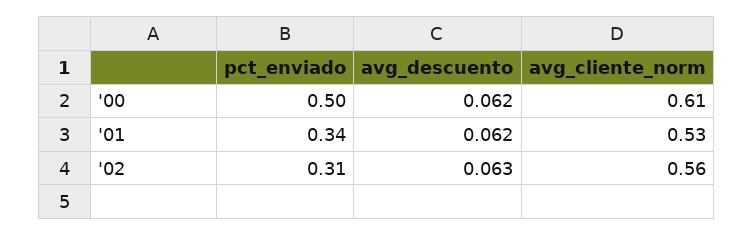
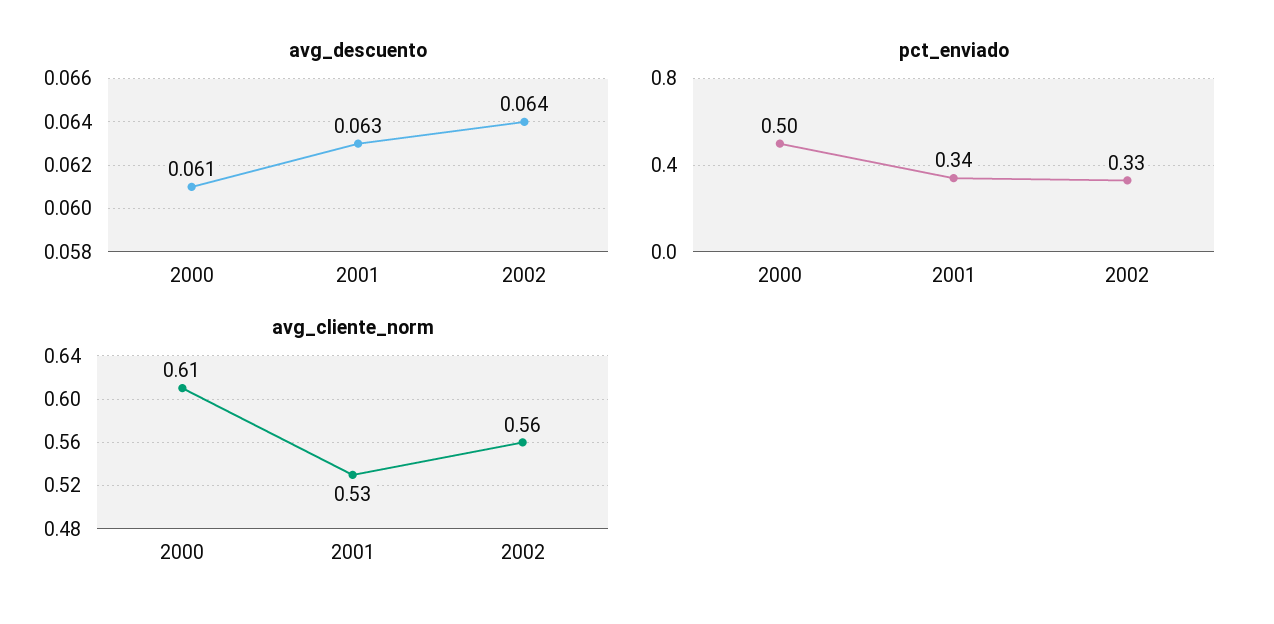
avg_descuento, '00: 0.062 -> 0.061
avg_descuento, '01: 0.062 -> 0.063
pct_enviado, '02: 0.31 -> 0.33
avg_descuento, '02: 0.063 -> 0.064

